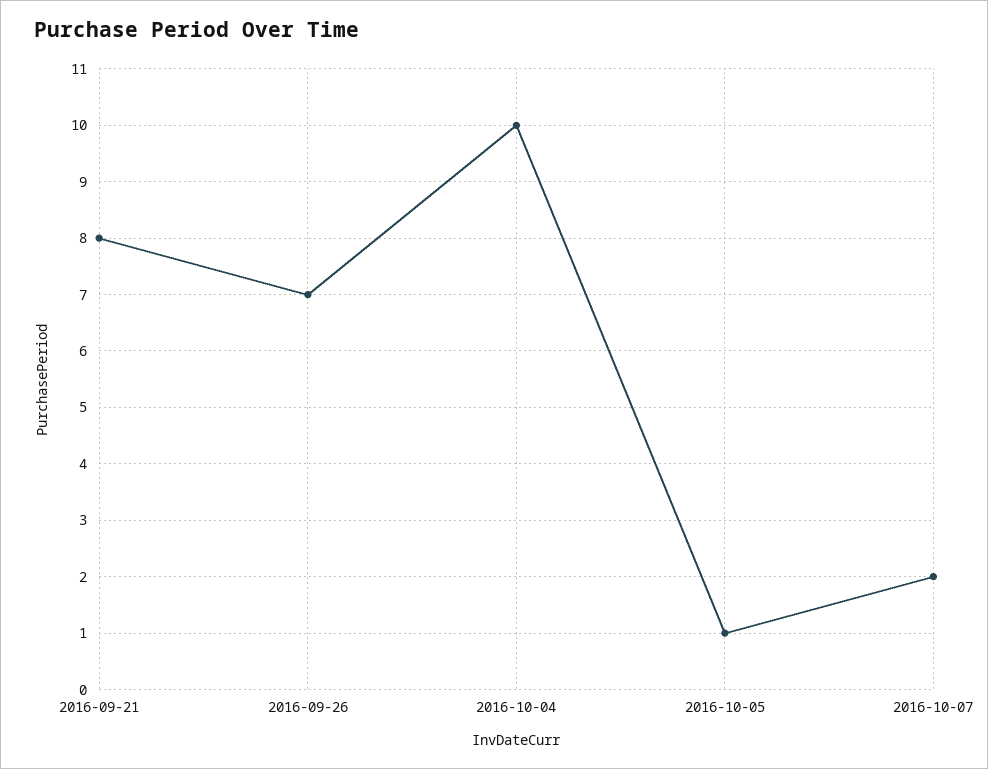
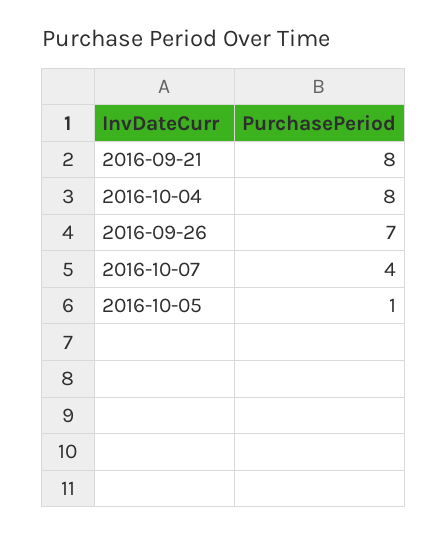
2016-10-04: 10 -> 8
2016-10-07: 2 -> 4

